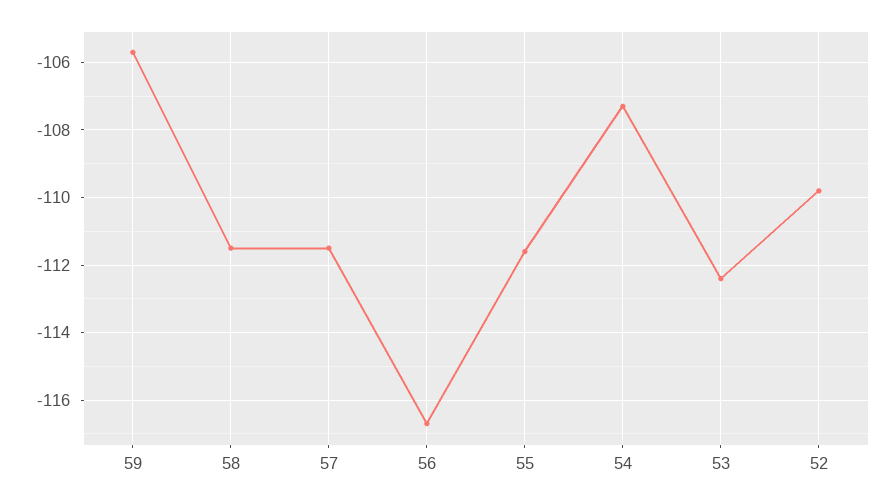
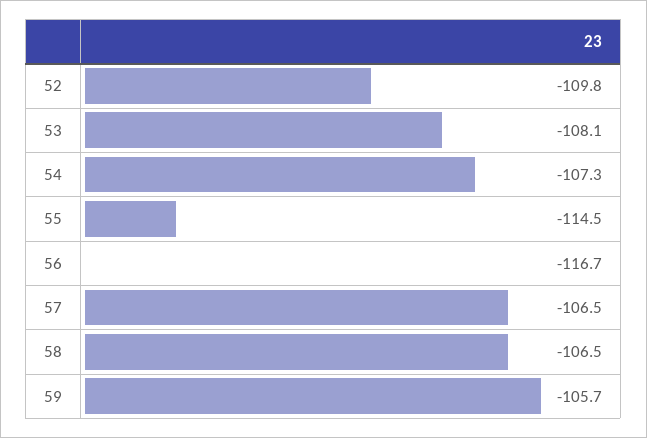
58: -111.5 -> -106.5
57: -111.5 -> -106.5
55: -111.5 -> -114.5
53: -112.5 -> -108.1

